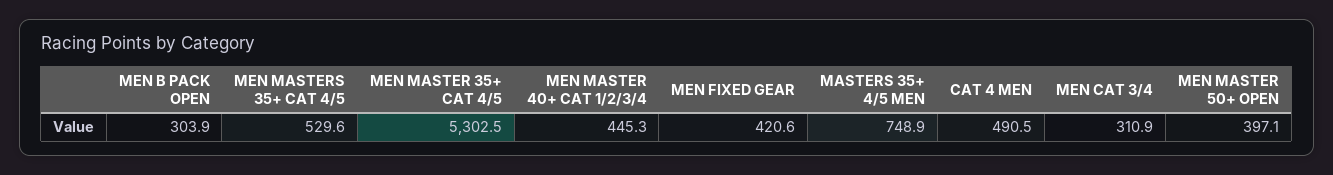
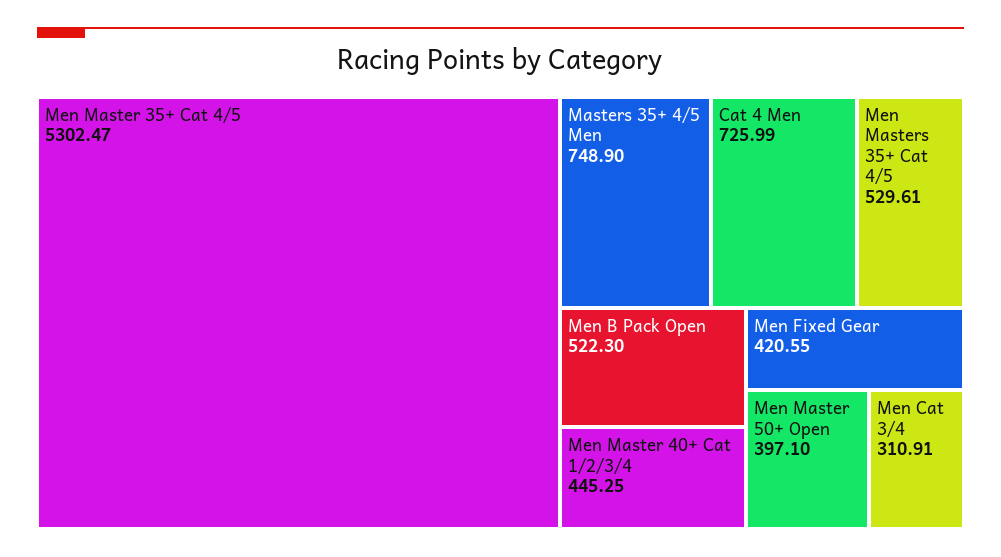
MEN B PACK OPEN: 303.9 -> 522.3
CAT 4 MEN: 490.5 -> 725.99

